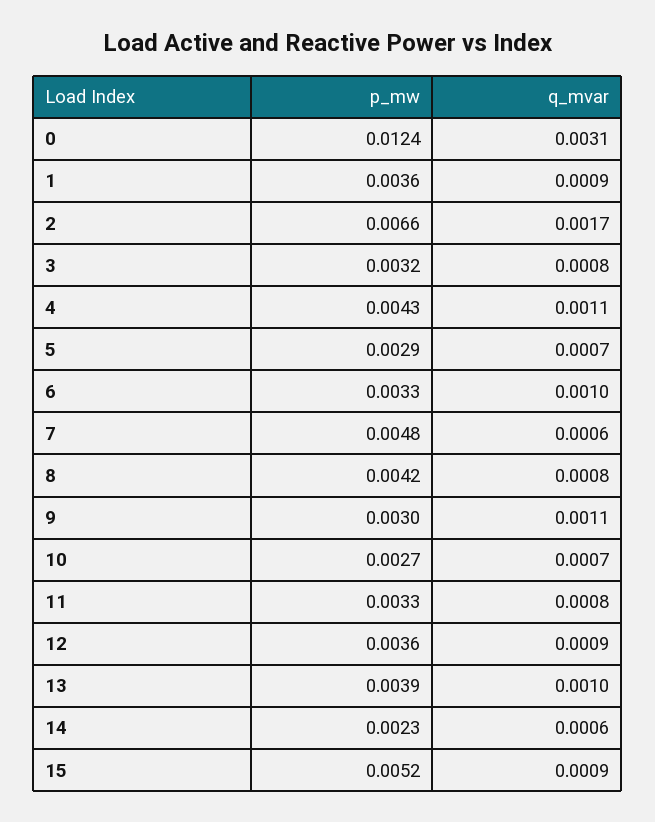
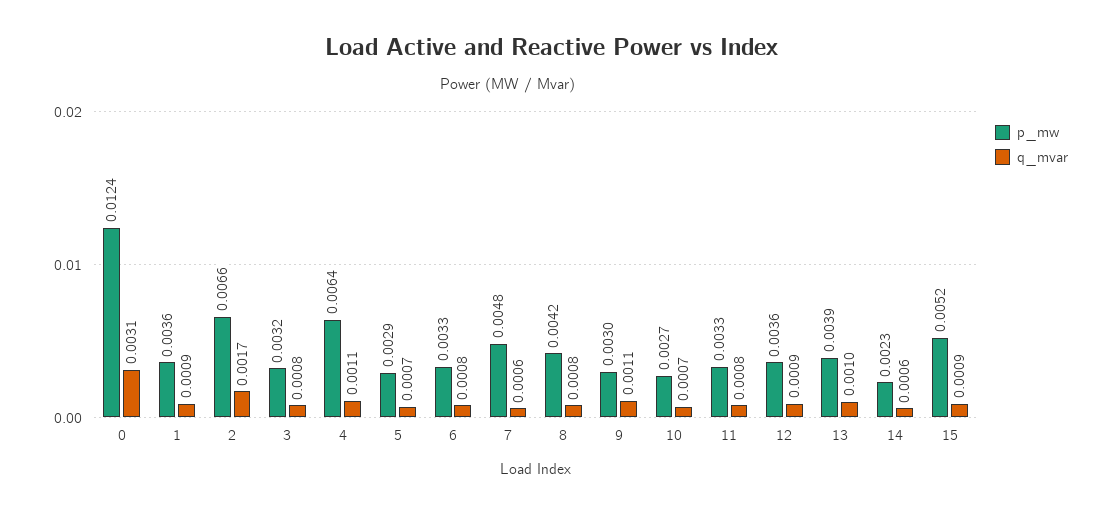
p_mw, 4: 0.0043 -> 0.0064
q_mvar, 6: 0.001 -> 0.0008

